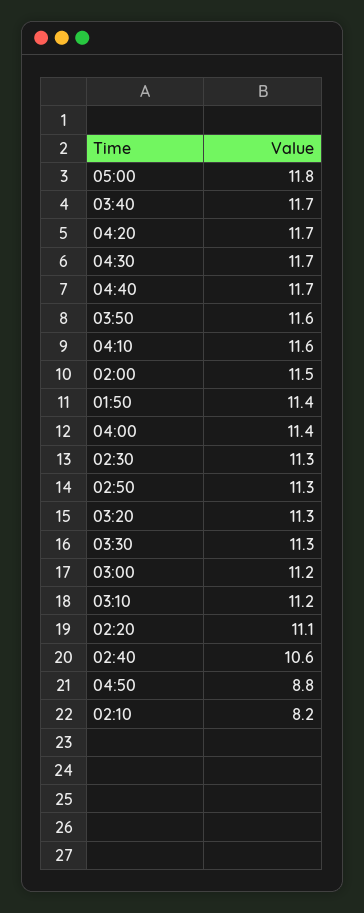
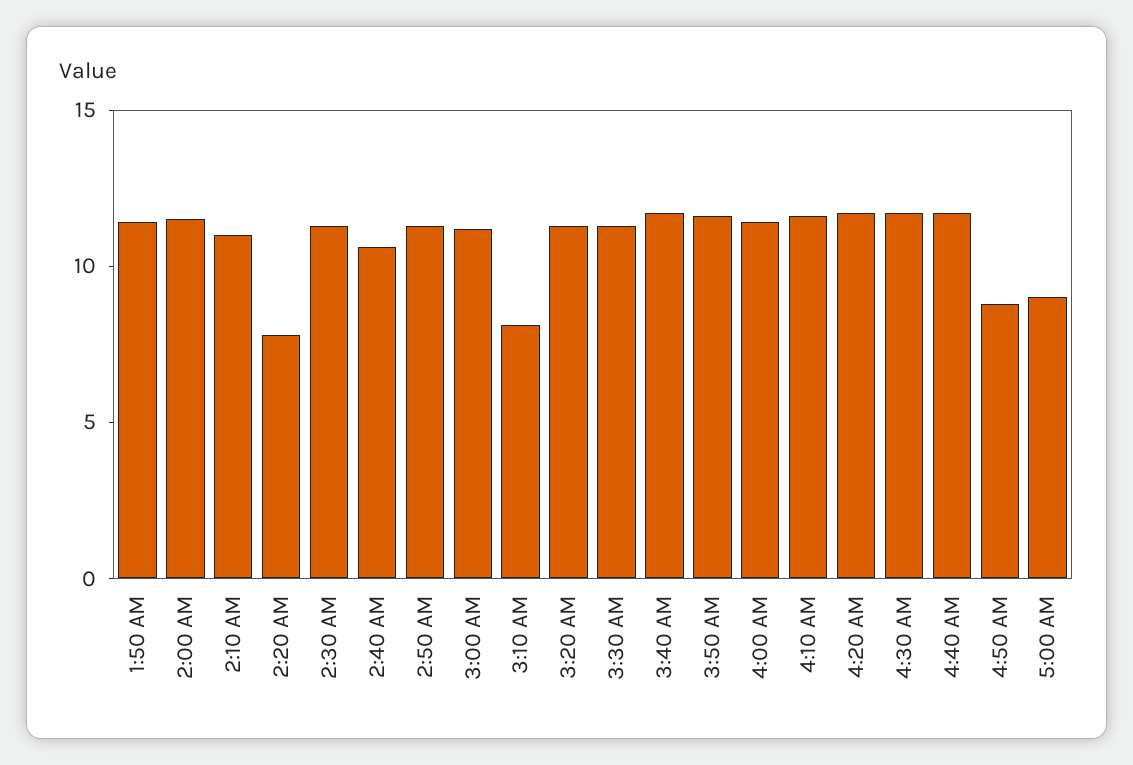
05:00: 11.8 -> 9
03:10: 11.2 -> 8
02:20: 11.1 -> 8
02:10: 8.2 -> 11

